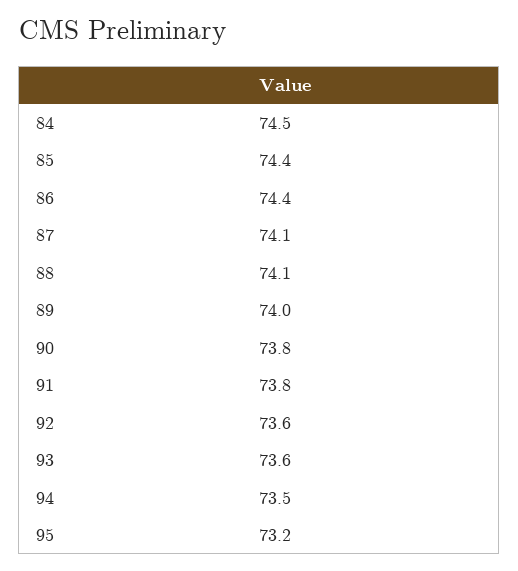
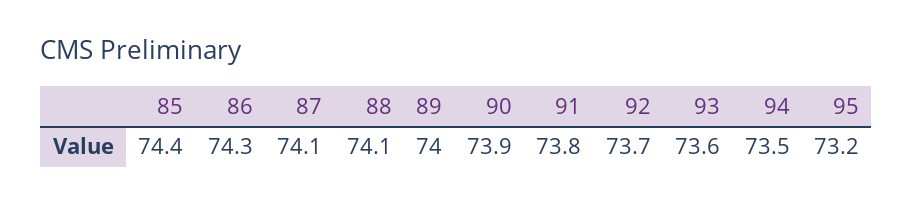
84: 74.5 -> none
86: 74.4 -> 74.3
90: 73.8 -> 73.9
92: 73.6 -> 73.7

